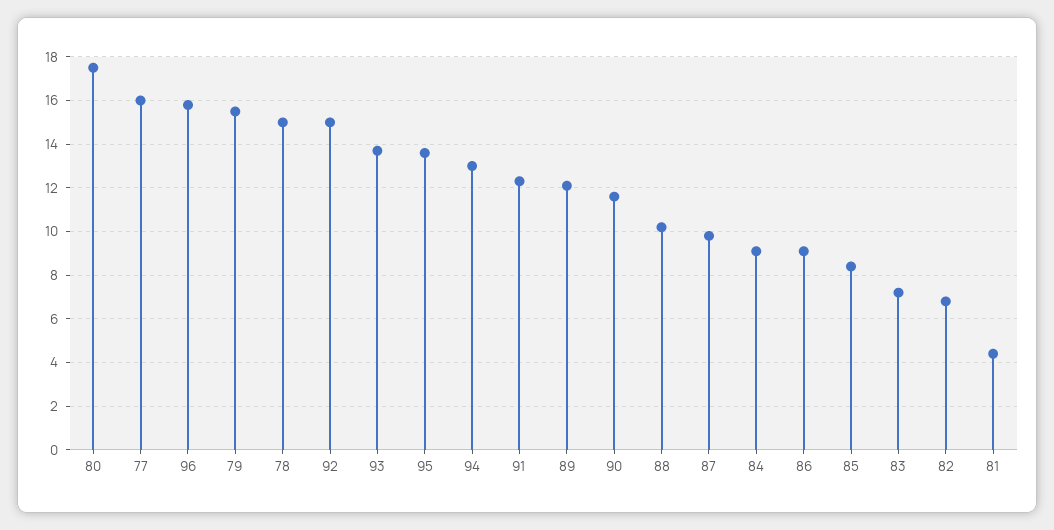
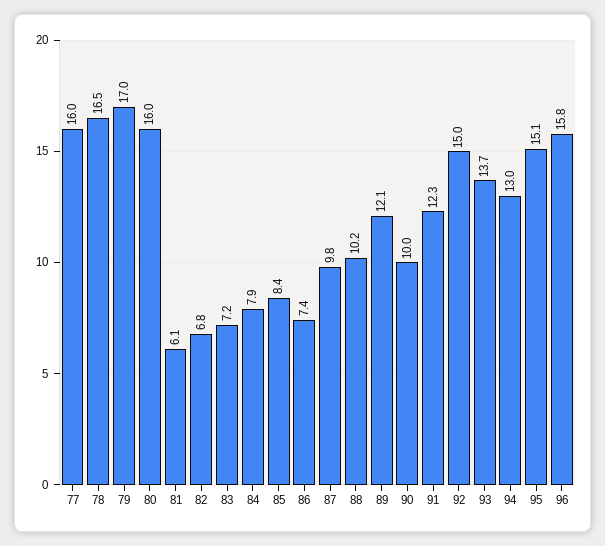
80: 17.5 -> 16
79: 15.5 -> 17
78: 15 -> 16.5
95: 13.5 -> 15.1
90: 11.5 -> 10
84: 9 -> 7.9
86: 9 -> 7.4
81: 4.5 -> 6.1

